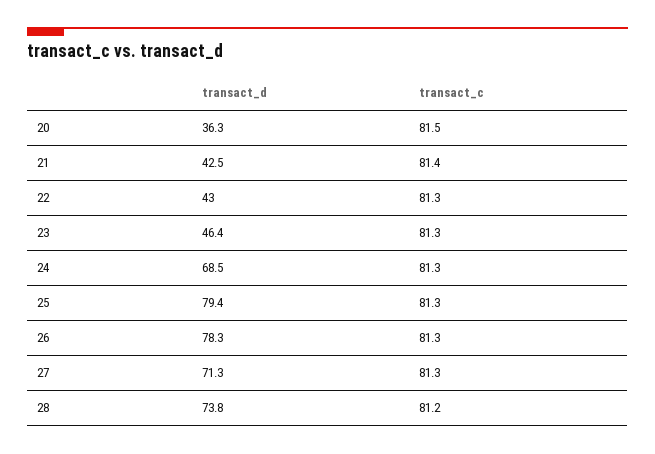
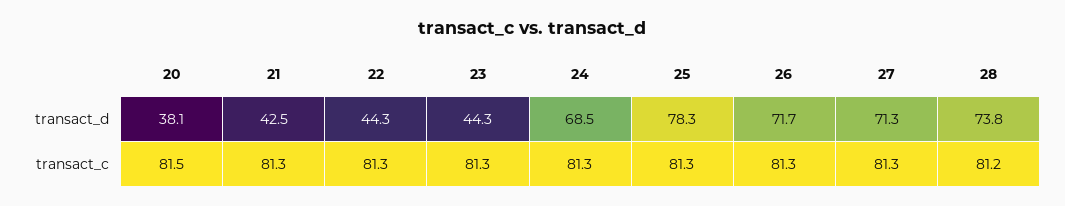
transact_d, 20: 36.3 -> 38.1
transact_c, 21: 81.4 -> 81.3
transact_d, 22: 43 -> 44.3
transact_d, 23: 46.4 -> 44.3
transact_d, 25: 79.4 -> 78.3
transact_d, 26: 78.3 -> 71.7

